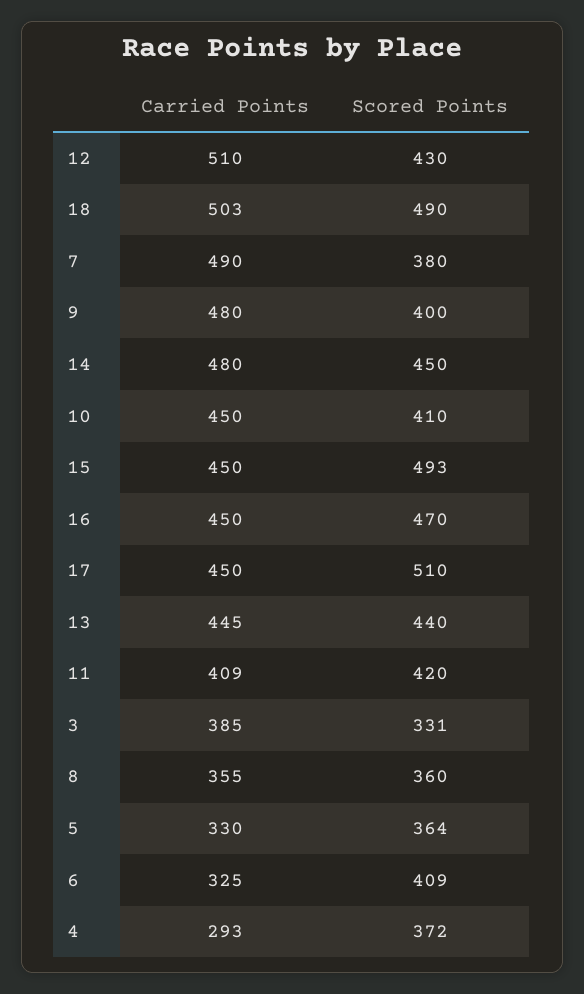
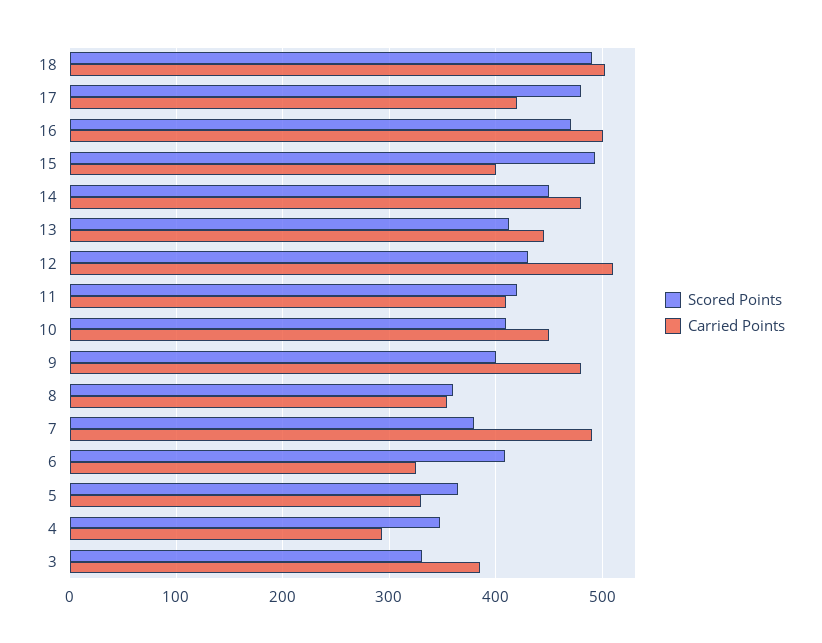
Carried Points, 15: 450 -> 400
Carried Points, 16: 450 -> 500
Carried Points, 17: 450 -> 420
Scored Points, 17: 510 -> 480
Scored Points, 13: 440 -> 410
Scored Points, 4: 372 -> 350

